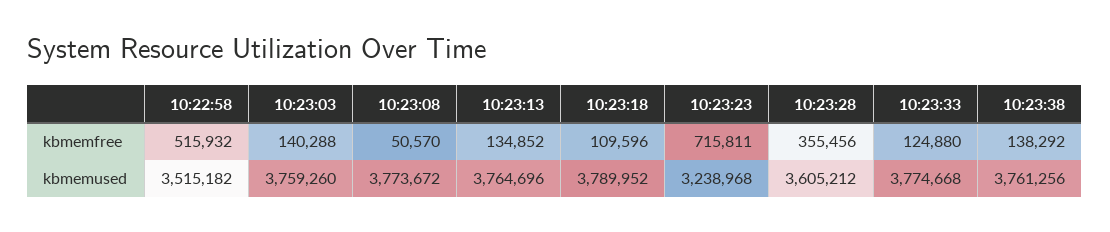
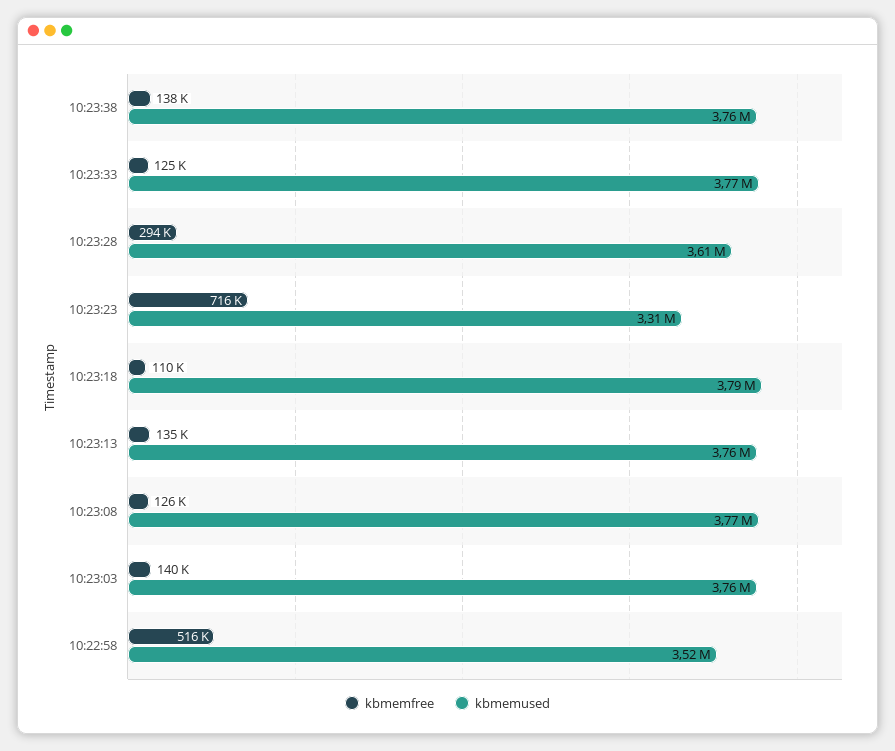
kbmemfree, 10:23:08: 50570 -> 126000
kbmemfree, 10:23:28: 355456 -> 294000
kbmemused, 10:23:23: 3238968 -> 3310000

